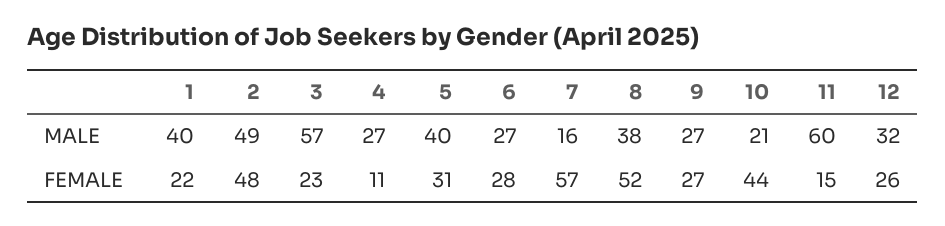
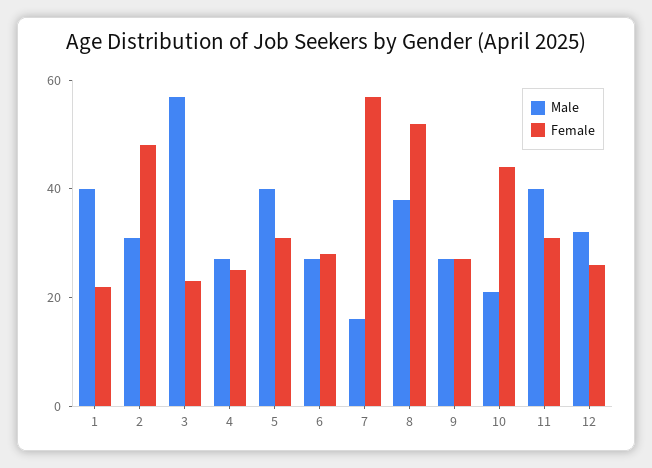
MALE, 2: 49 -> 30
MALE, 11: 60 -> 40
FEMALE, 4: 11 -> 25
FEMALE, 11: 15 -> 30

